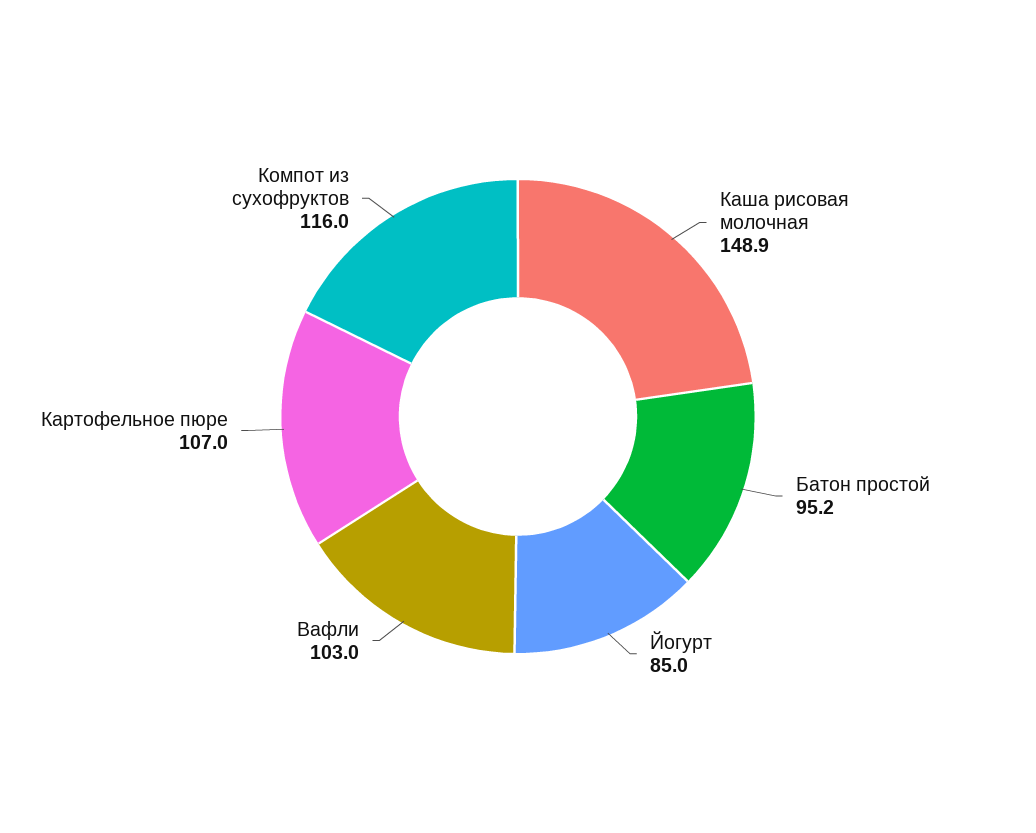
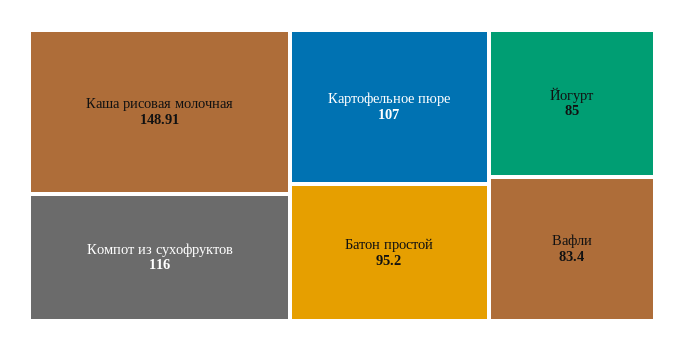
Вафли: 103 -> 83.4

